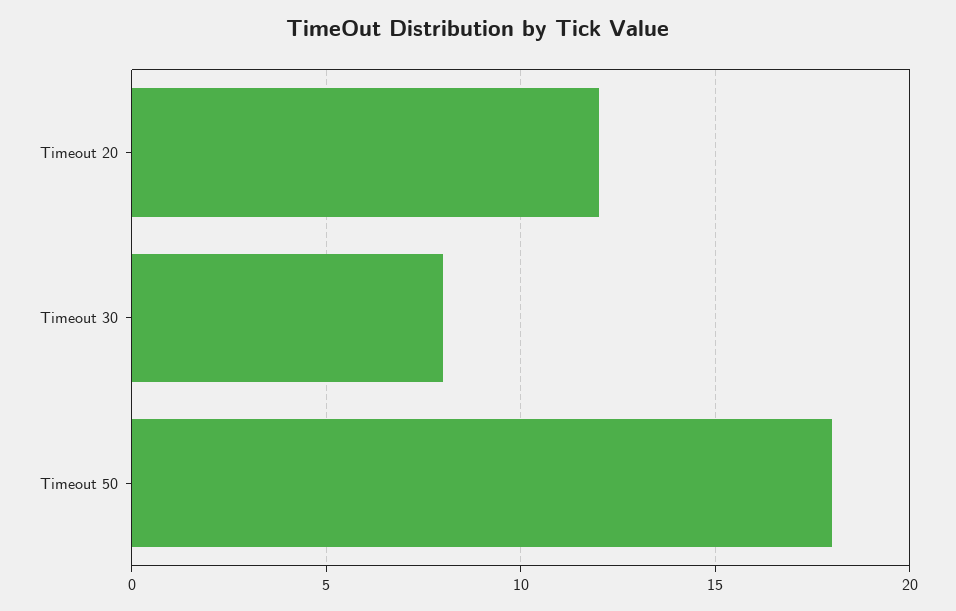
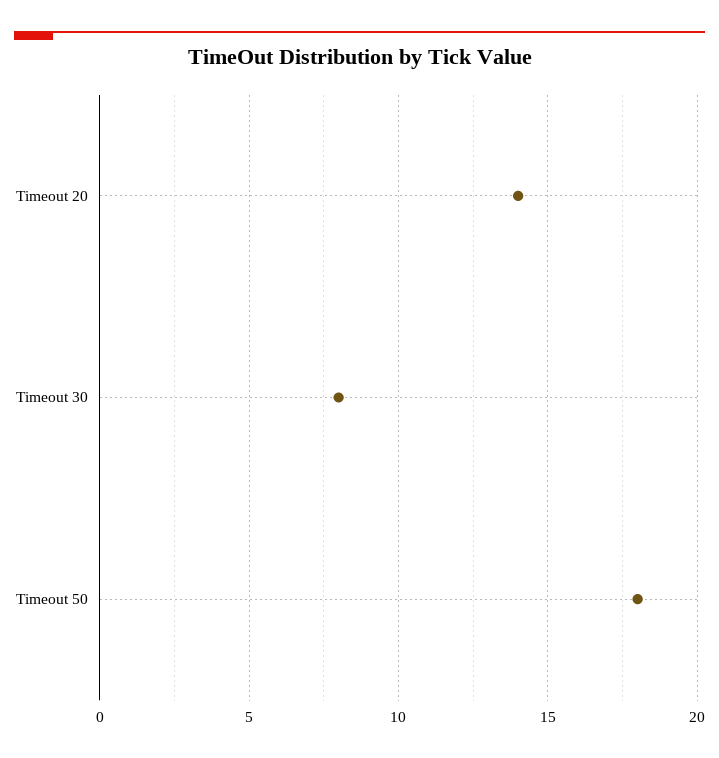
Timeout 20: 12 -> 14

